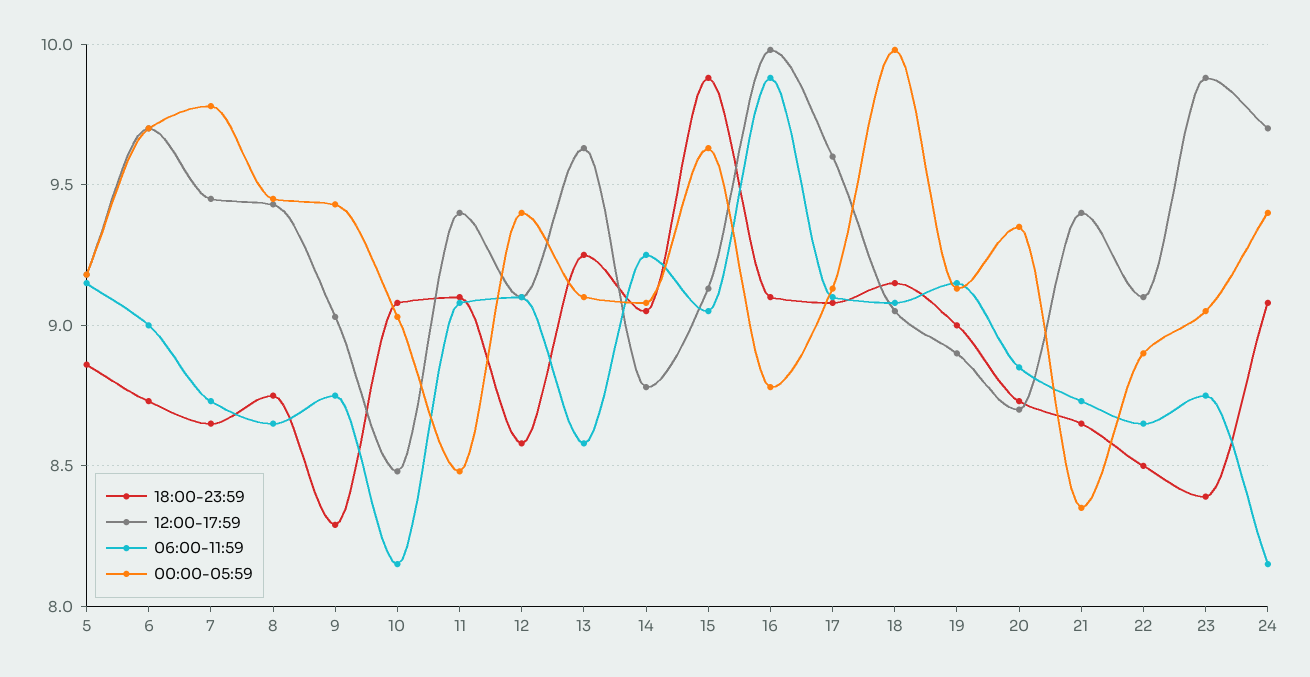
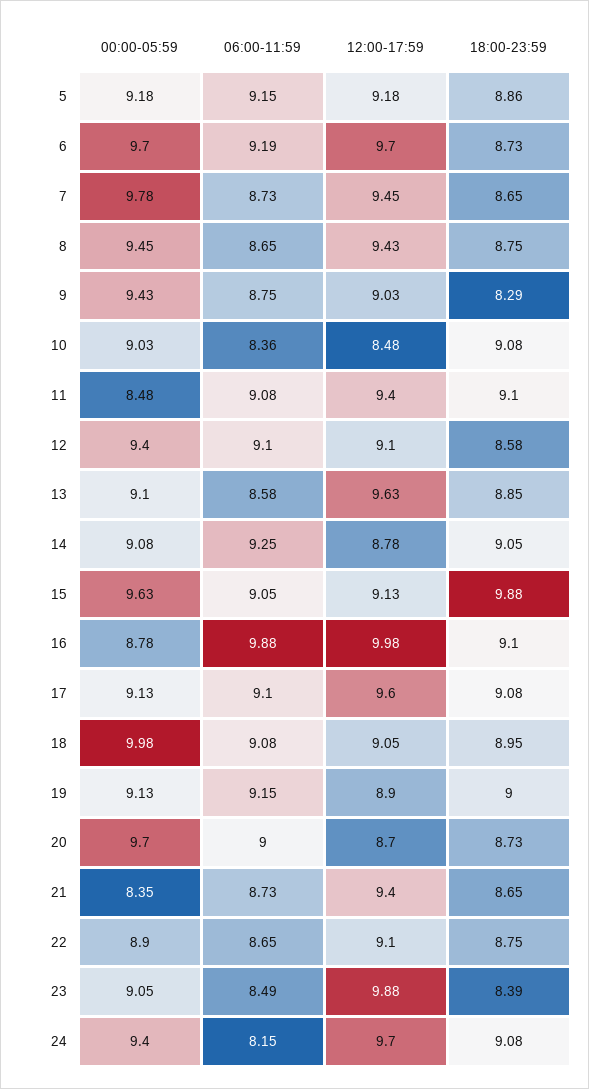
06:00-11:59, 6: 9 -> 9.19
06:00-11:59, 10: 8.15 -> 8.36
18:00-23:59, 13: 9.25 -> 8.85
18:00-23:59, 18: 9.15 -> 8.95
06:00-11:59, 20: 8.85 -> 9
00:00-05:59, 20: 9.35 -> 9.7
18:00-23:59, 22: 8.5 -> 8.75
06:00-11:59, 23: 8.75 -> 8.49

